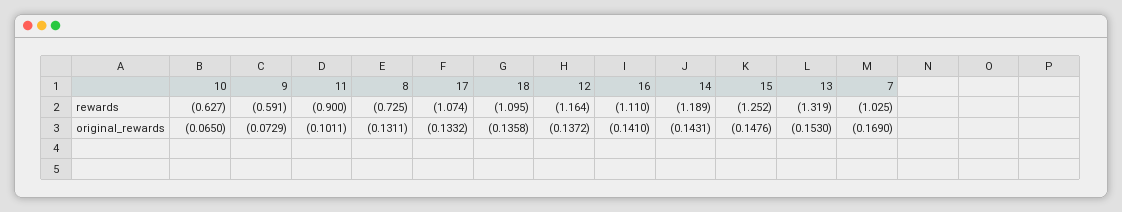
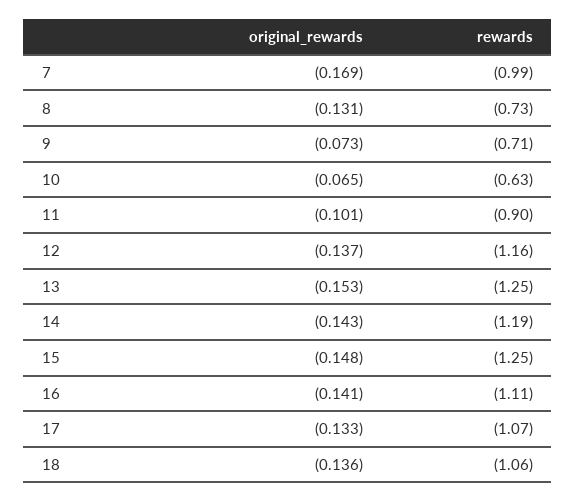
9, rewards: -0.591 -> -0.71
18, rewards: -1.095 -> -1.06
13, rewards: -1.319 -> -1.25
7, rewards: -1.025 -> -0.99

